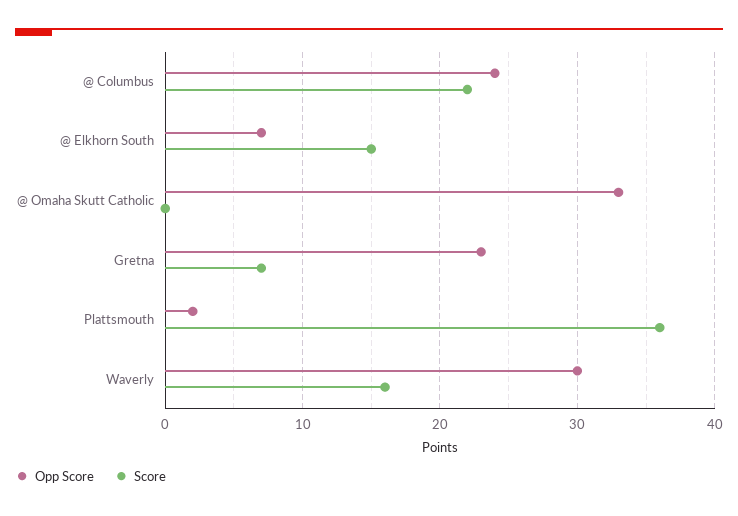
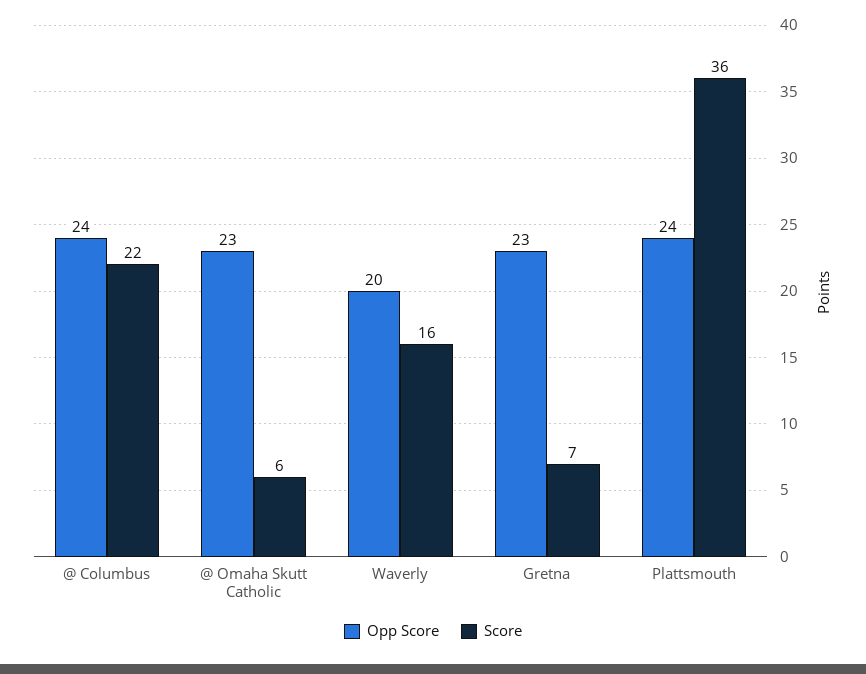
Opp Score, @ Elkhorn South: 7 -> none
Score, @ Elkhorn South: 15 -> none
Opp Score, @ Omaha Skutt Catholic: 33 -> 23
Score, @ Omaha Skutt Catholic: 0 -> 6
Opp Score, Plattsmouth: 2 -> 24
Opp Score, Waverly: 30 -> 20

